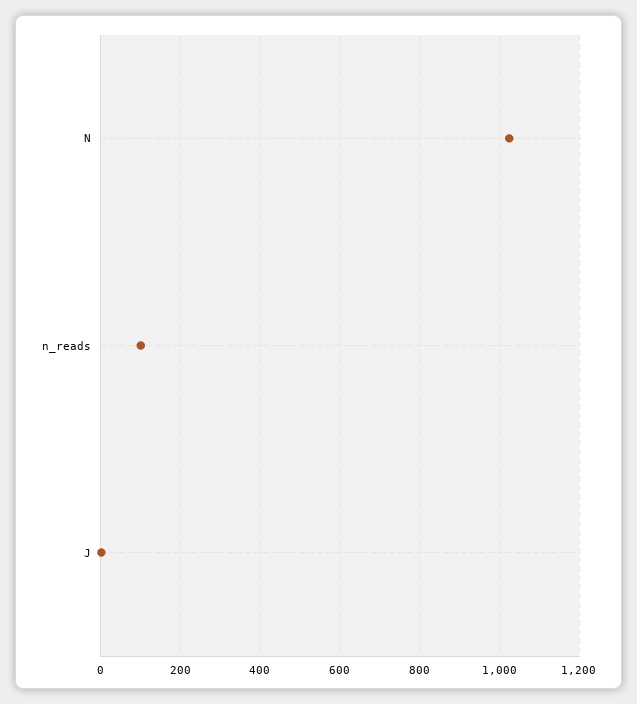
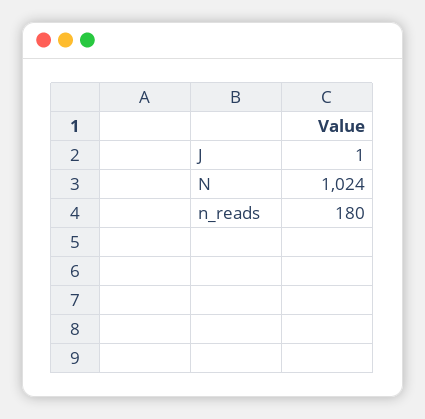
n_reads: 100 -> 180

